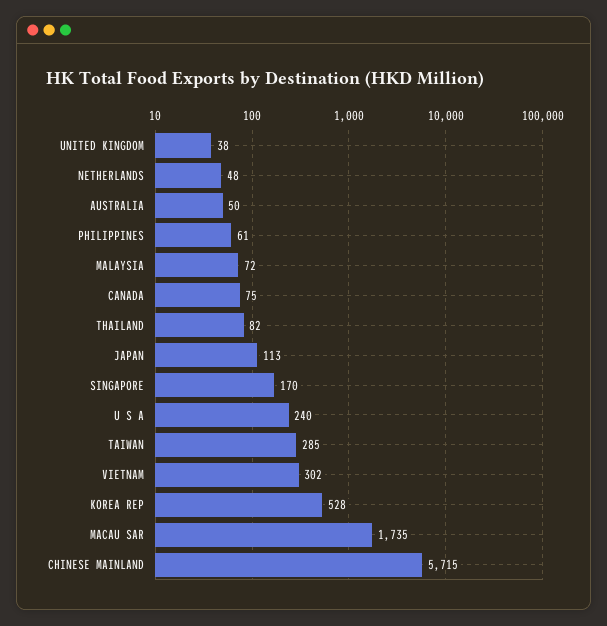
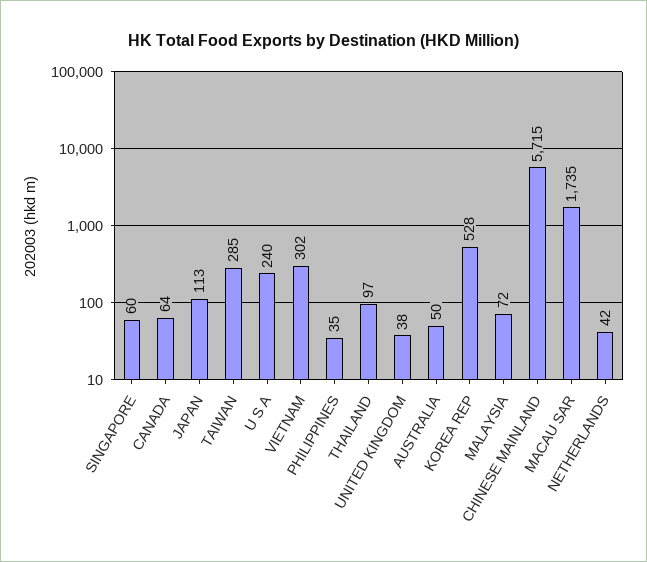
NETHERLANDS: 48 -> 42
PHILIPPINES: 61 -> 35
CANADA: 75 -> 64
THAILAND: 82 -> 97
SINGAPORE: 170 -> 60

